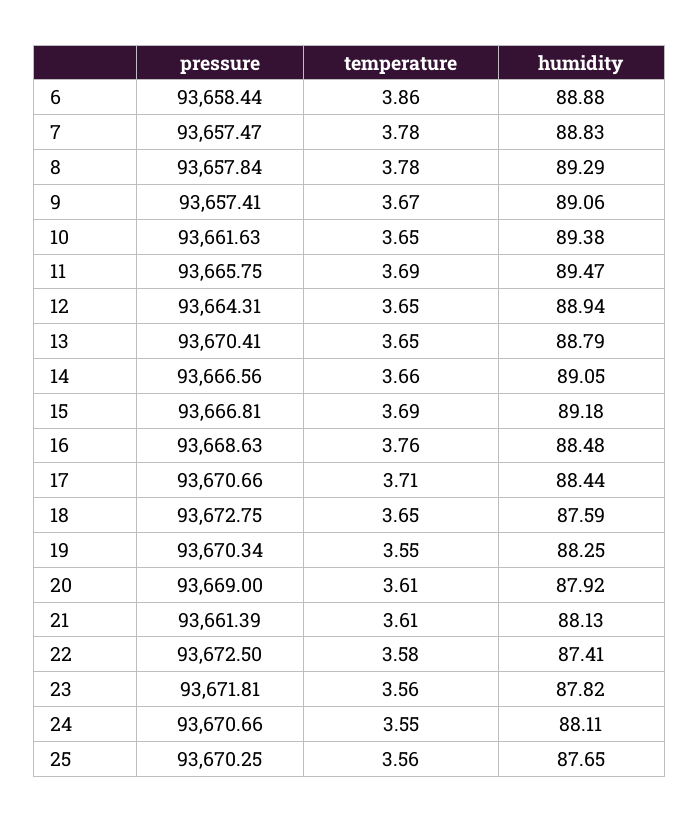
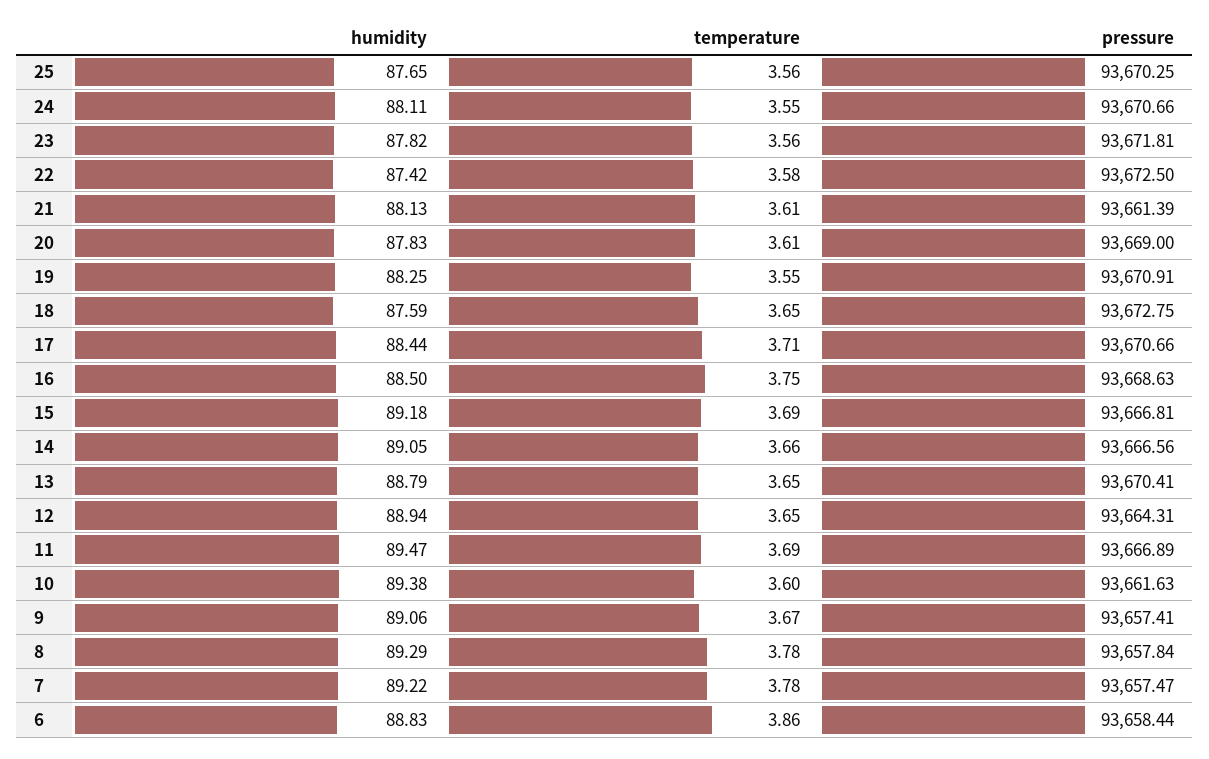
humidity, 6: 88.88 -> 88.83
humidity, 7: 88.83 -> 89.22
temperature, 10: 3.65 -> 3.6
pressure, 11: 93665.75 -> 93666.89
temperature, 16: 3.76 -> 3.75
humidity, 16: 88.48 -> 88.5
pressure, 19: 93670.34 -> 93670.91
humidity, 20: 87.92 -> 87.83
humidity, 22: 87.41 -> 87.42

